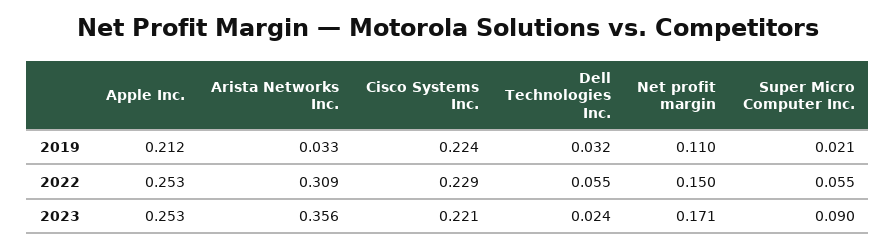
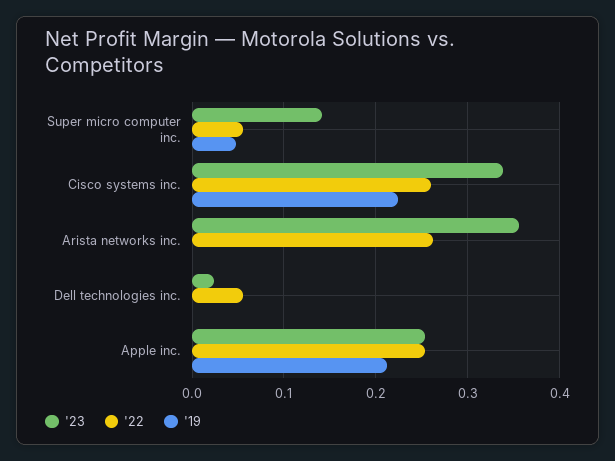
2019, Arista Networks Inc.: 0.033 -> 0
2019, Dell Technologies Inc.: 0.032 -> 0
2019, Net profit margin: 0.11 -> none
2019, Super Micro Computer Inc.: 0.021 -> 0.05
2022, Arista Networks Inc.: 0.309 -> 0.26
2022, Cisco Systems Inc.: 0.229 -> 0.26
2022, Net profit margin: 0.15 -> none
2023, Cisco Systems Inc.: 0.221 -> 0.34
2023, Net profit margin: 0.171 -> none
2023, Super Micro Computer Inc.: 0.09 -> 0.14

